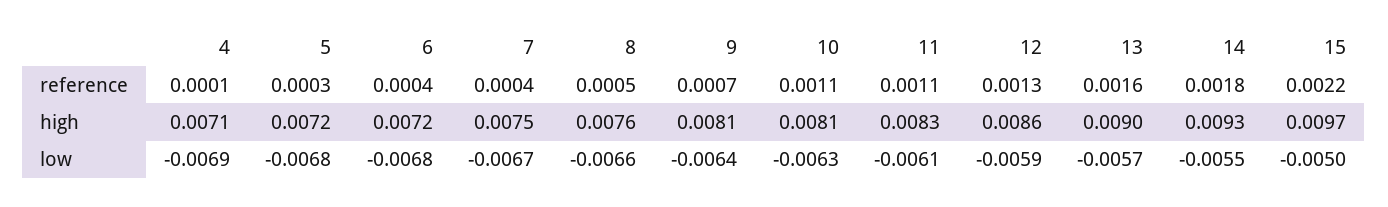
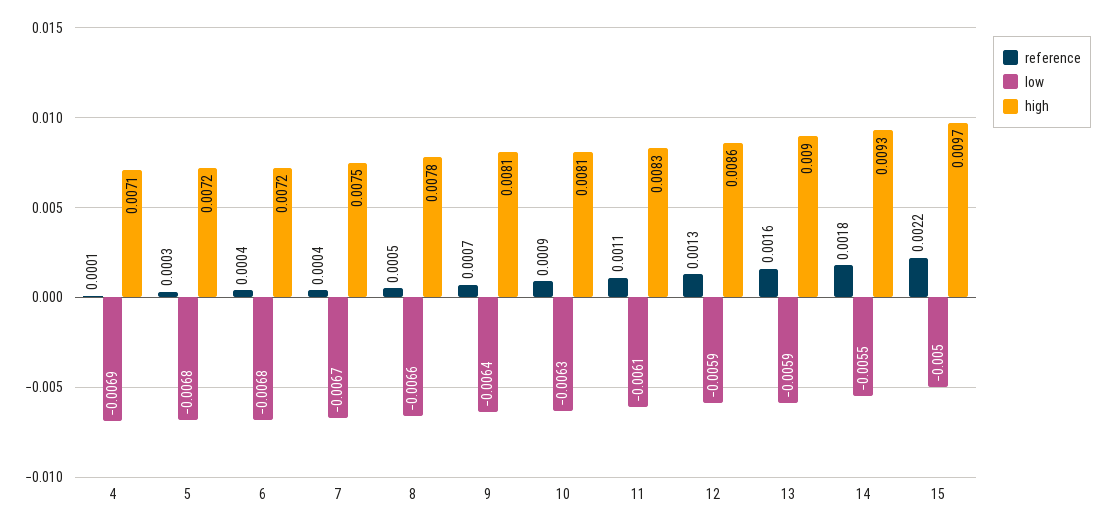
reference, 10: 0.0011 -> 0.0009
high, 8: 0.0076 -> 0.0078
low, 13: -0.0057 -> -0.0059

